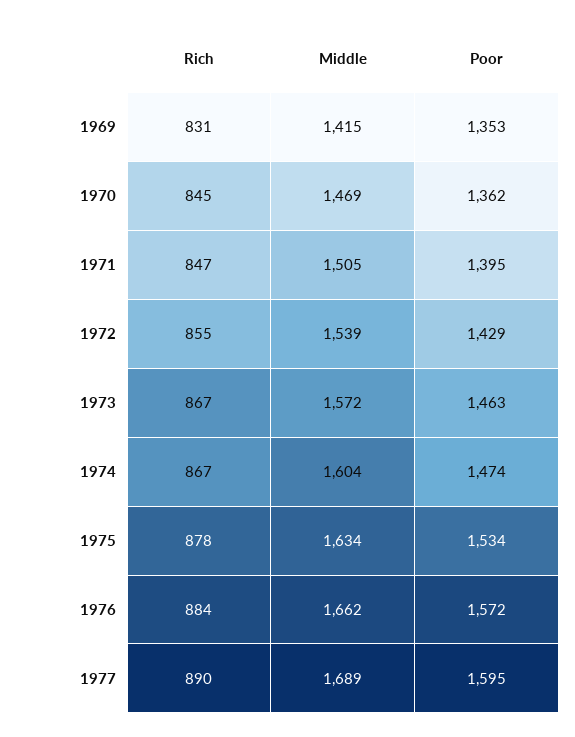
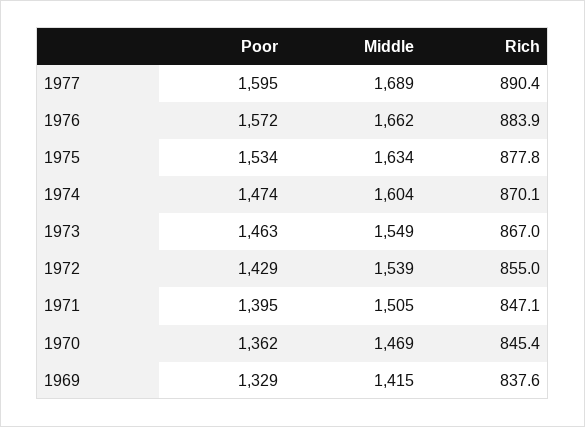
Rich, 1969: 831 -> 837.6
Poor, 1969: 1353 -> 1329
Middle, 1973: 1572 -> 1549
Rich, 1974: 867 -> 870.1

